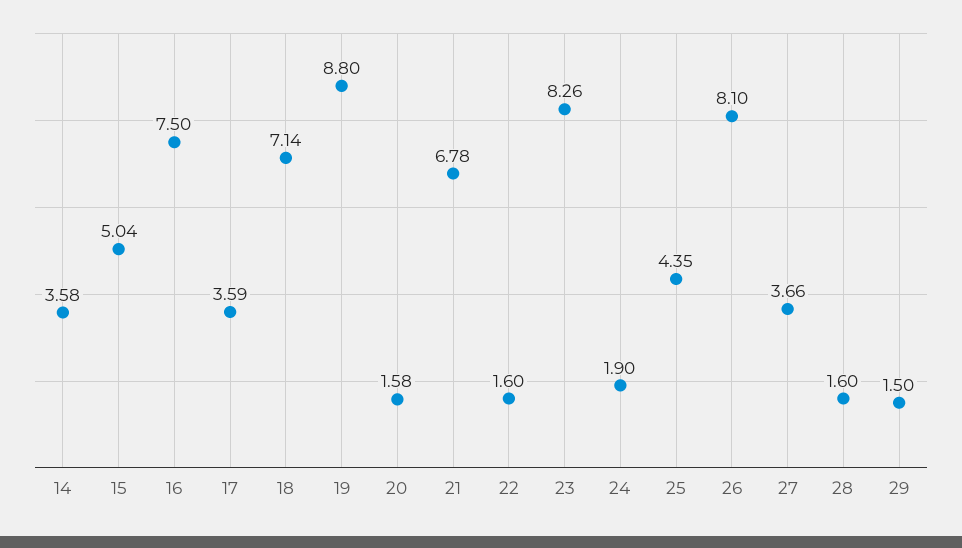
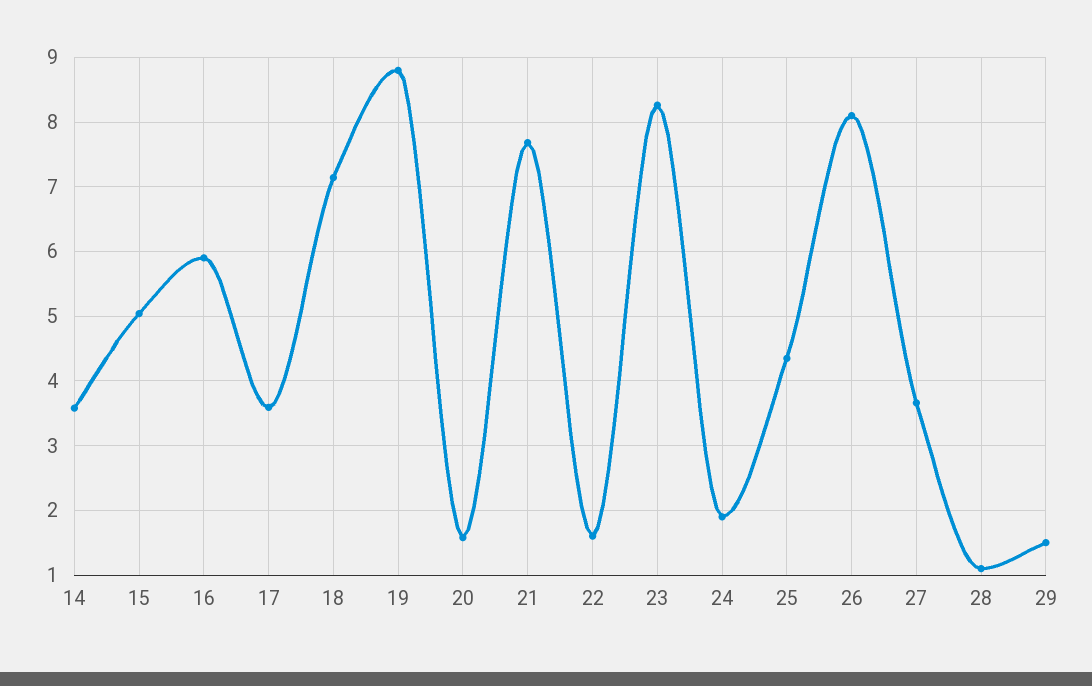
16: 7.5 -> 5.9
21: 6.78 -> 7.7
28: 1.6 -> 1.1

